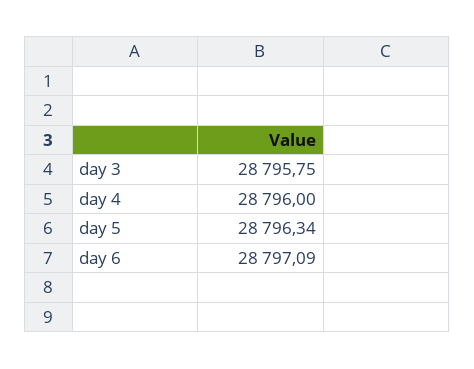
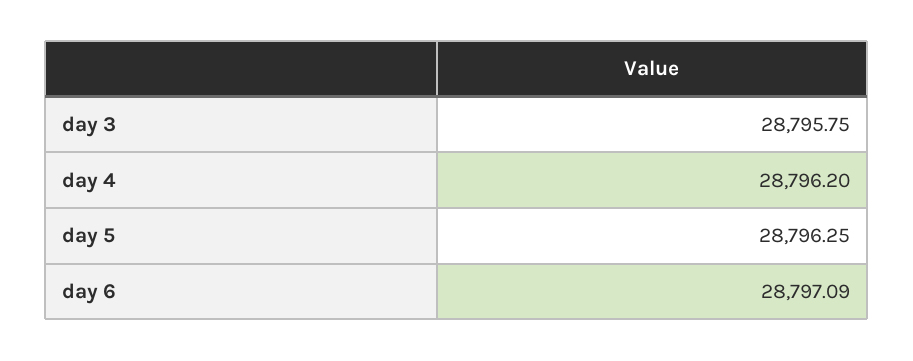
day 4: 28796 -> 28796.2
day 5: 28796.34 -> 28796.25

